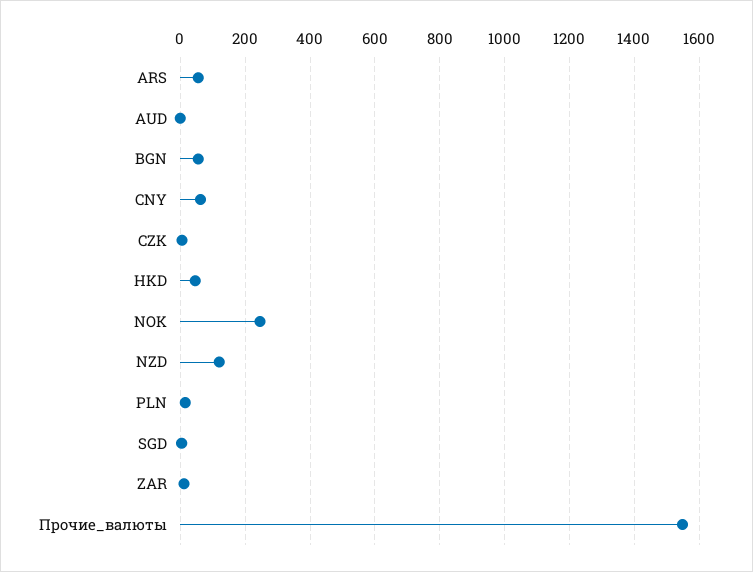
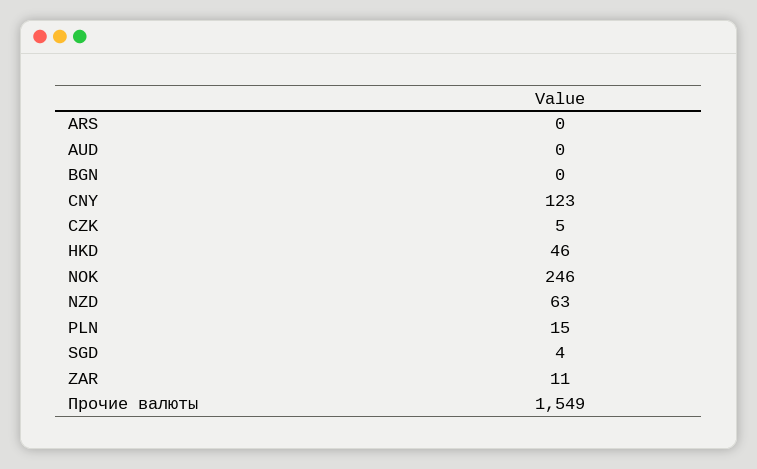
ARS: 60 -> 0
BGN: 60 -> 0
CNY: 60 -> 123
NZD: 120 -> 63

